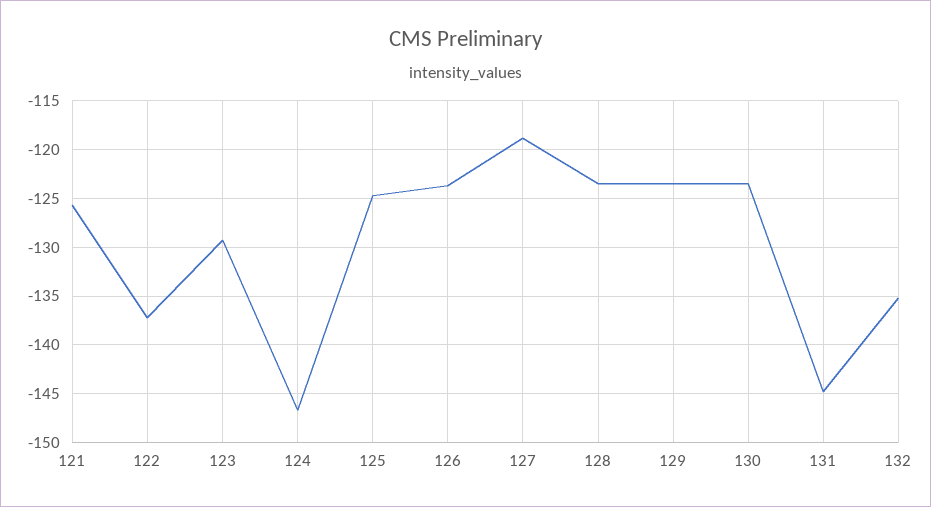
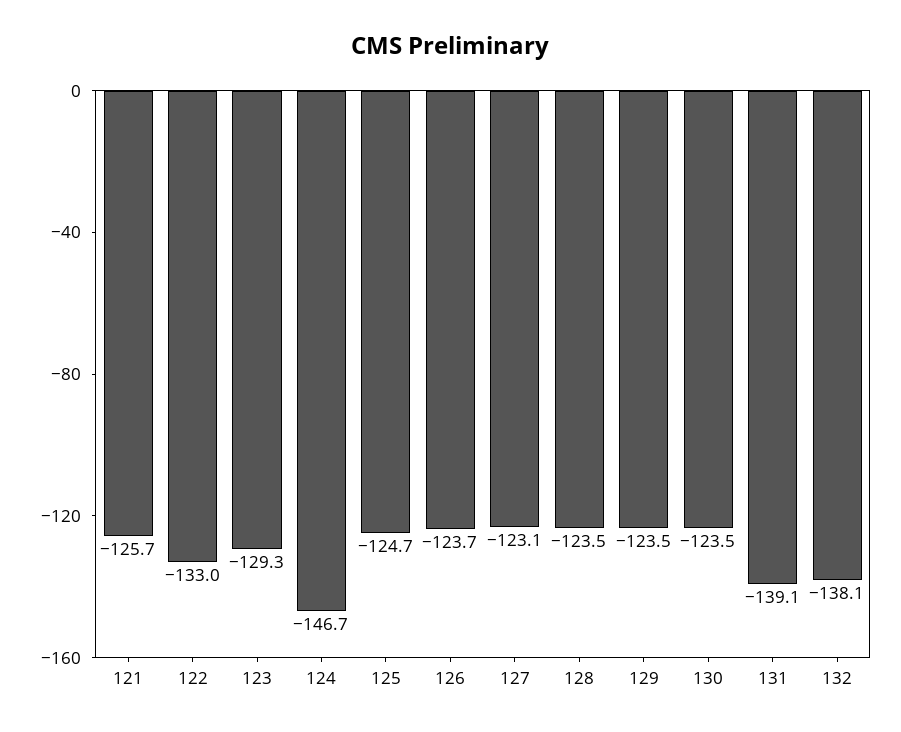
122: -137 -> -133
127: -119 -> -123.1
131: -145 -> -139.1
132: -135 -> -138.1

